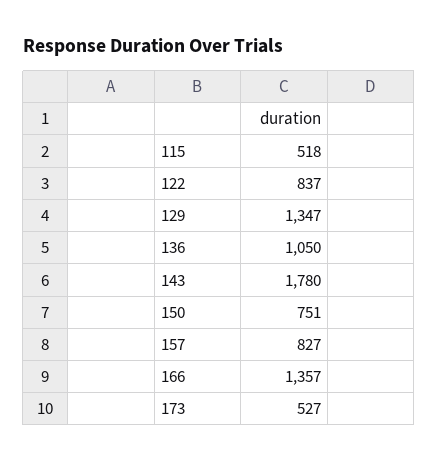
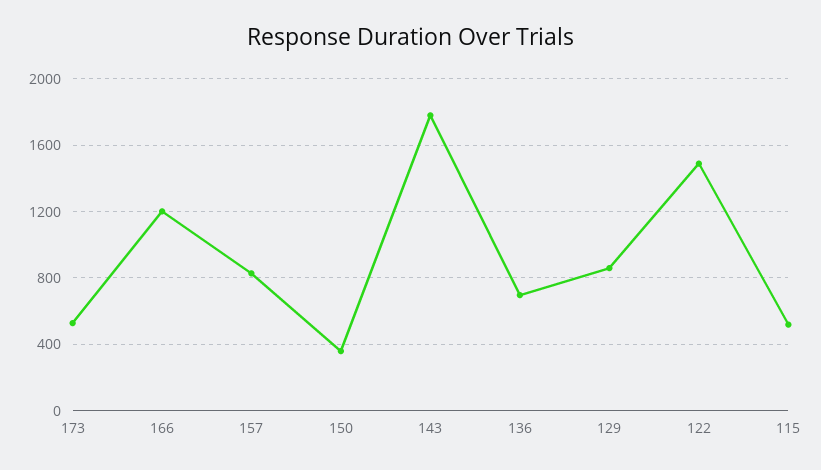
122: 837 -> 1500
129: 1347 -> 850
136: 1050 -> 700
150: 751 -> 350
166: 1357 -> 1200

